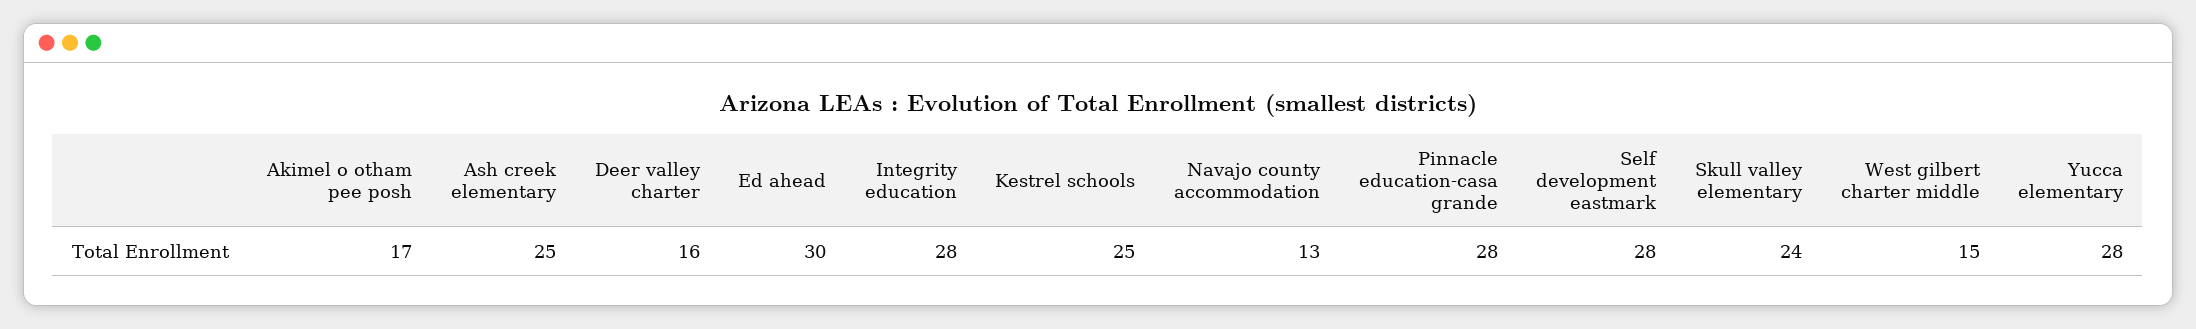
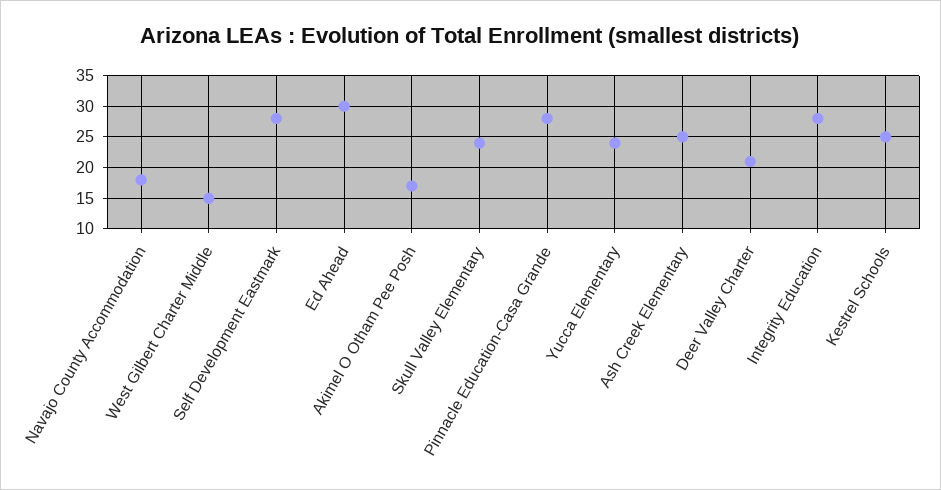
Deer valley charter: 16 -> 21
Navajo county accommodation: 13 -> 18
Yucca elementary: 28 -> 24

